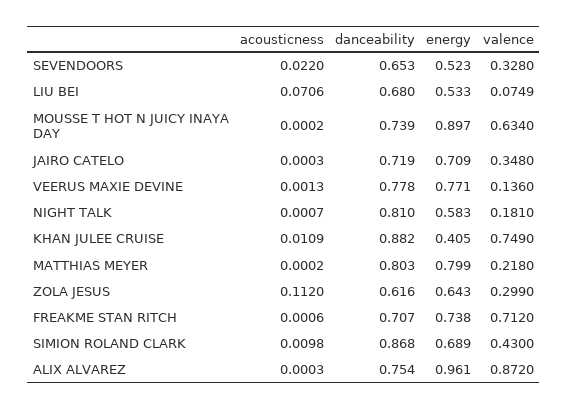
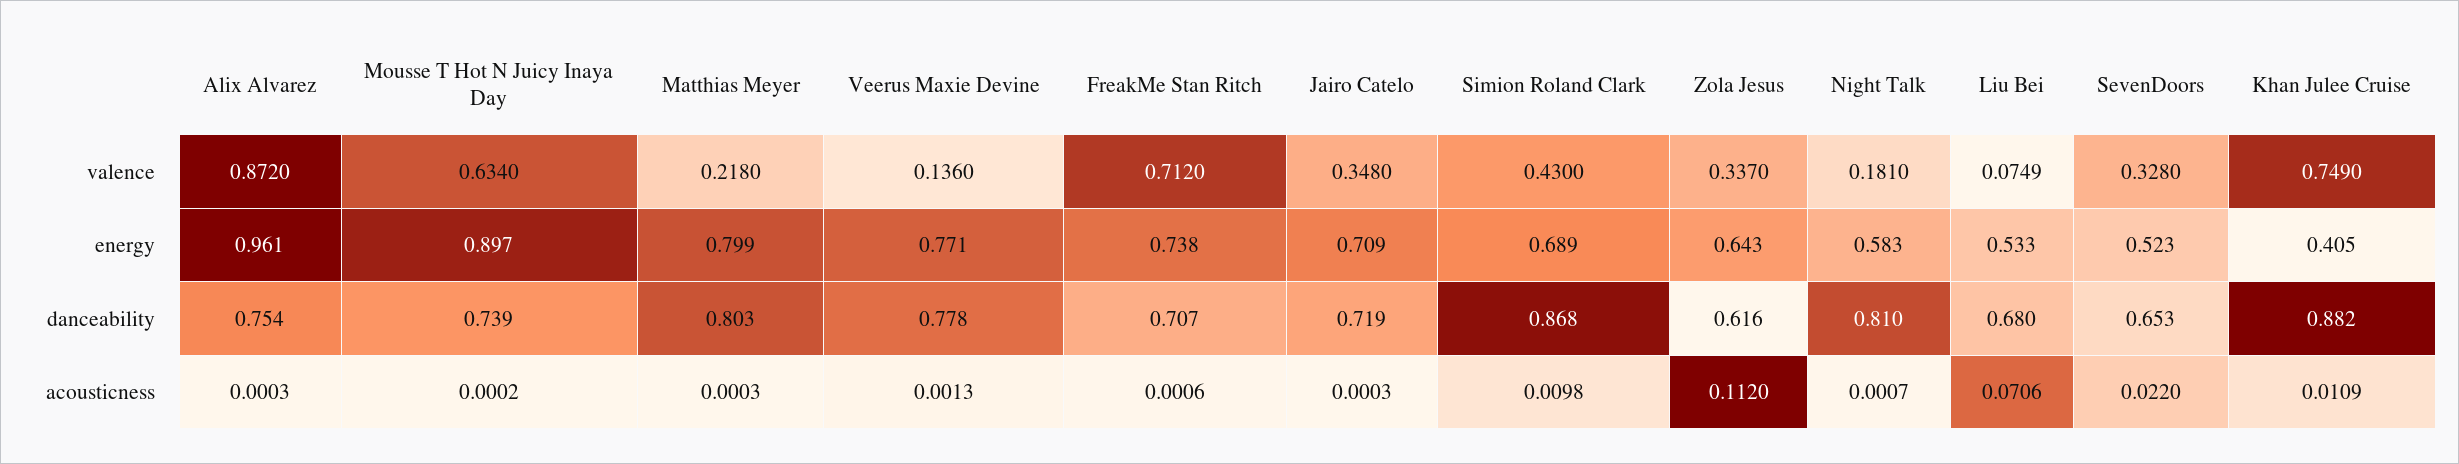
acousticness, MATTHIAS MEYER: 0.0002 -> 0.0003
valence, ZOLA JESUS: 0.299 -> 0.337

